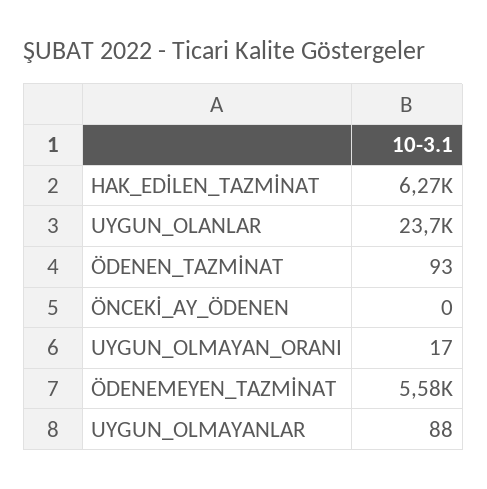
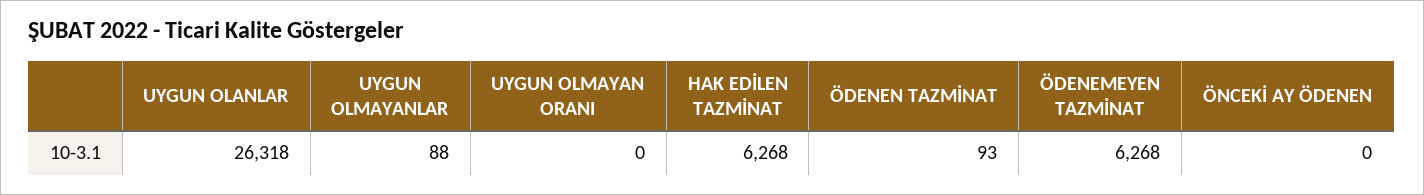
UYGUN_OLANLAR: 23700 -> 26318
UYGUN_OLMAYAN_ORANI: 17 -> 0
ÖDENEMEYEN_TAZMİNAT: 5580 -> 6268

